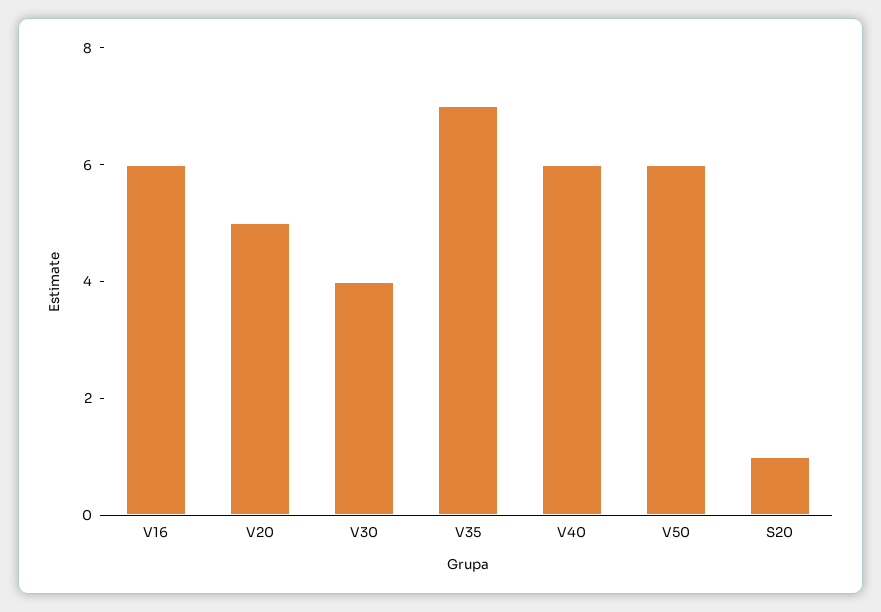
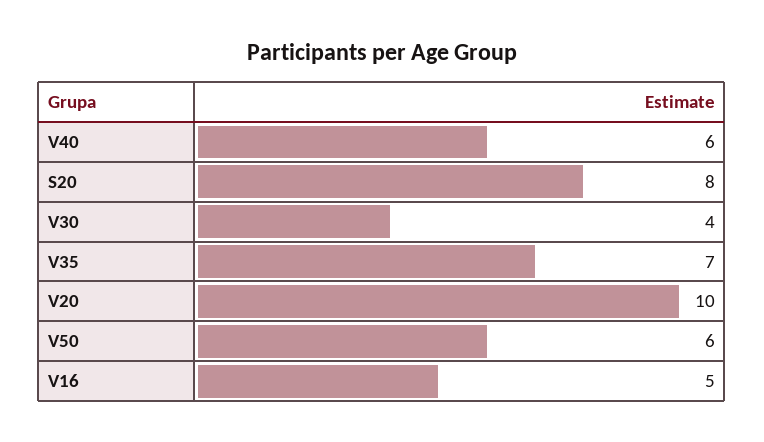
V16: 6 -> 5
V20: 5 -> 10
S20: 1 -> 8

